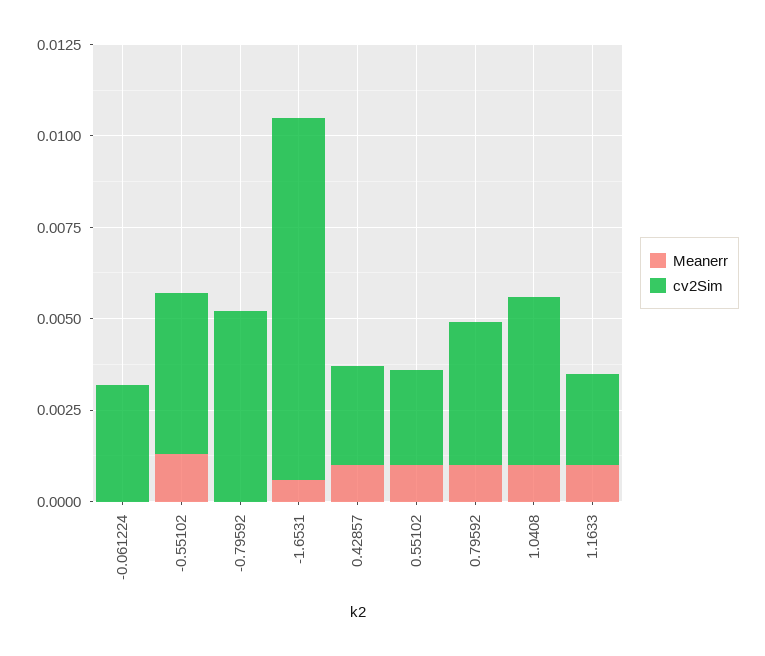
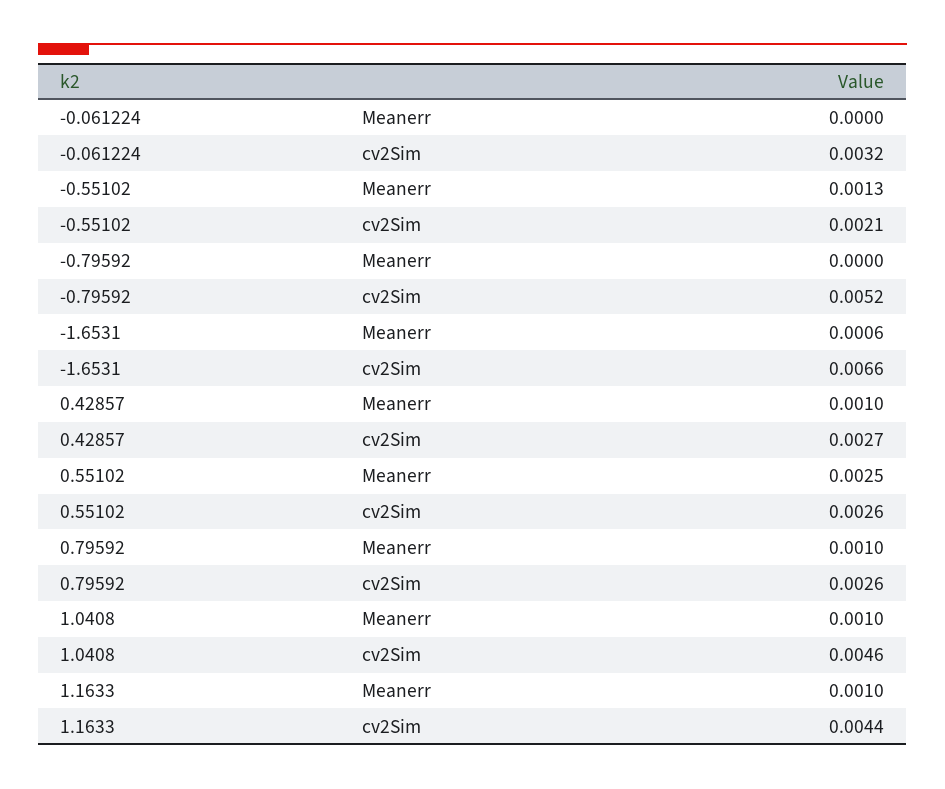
cv2Sim, -0.55102: 0.0045 -> 0.0021
cv2Sim, -1.6531: 0.01 -> 0.0066
Meanerr, 0.55102: 0.001 -> 0.0025
cv2Sim, 0.79592: 0.004 -> 0.0026
cv2Sim, 1.1633: 0.0025 -> 0.0044

